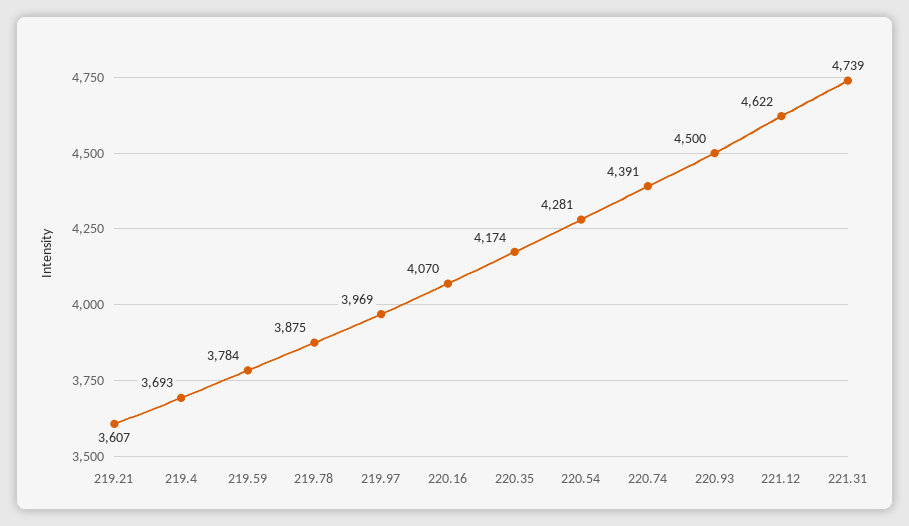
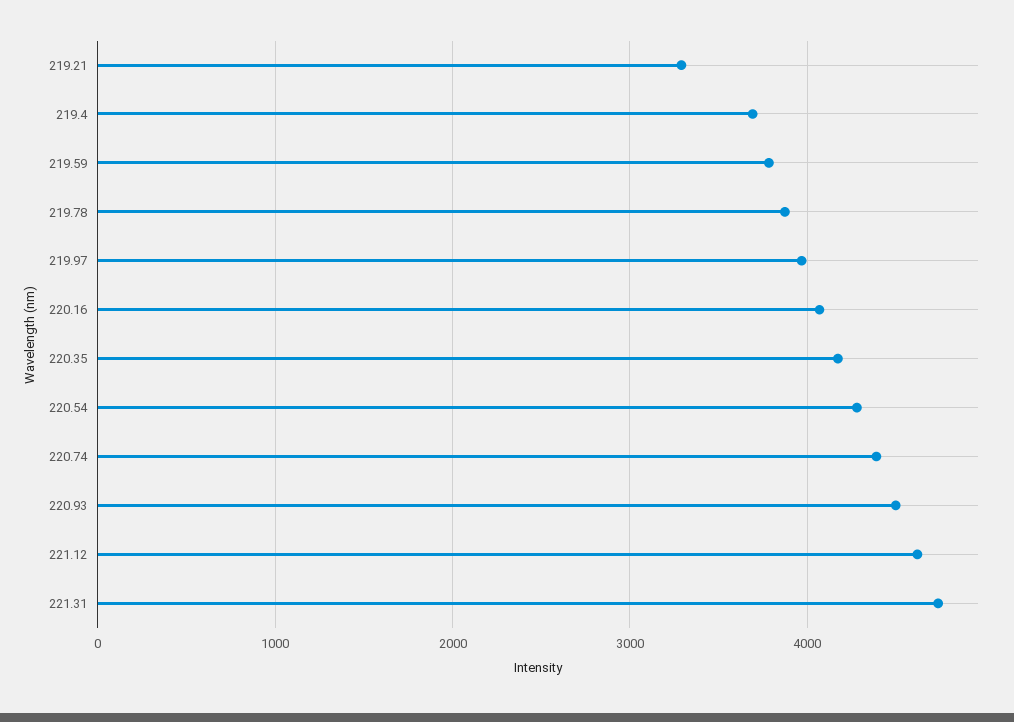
219.21: 3607 -> 3300

